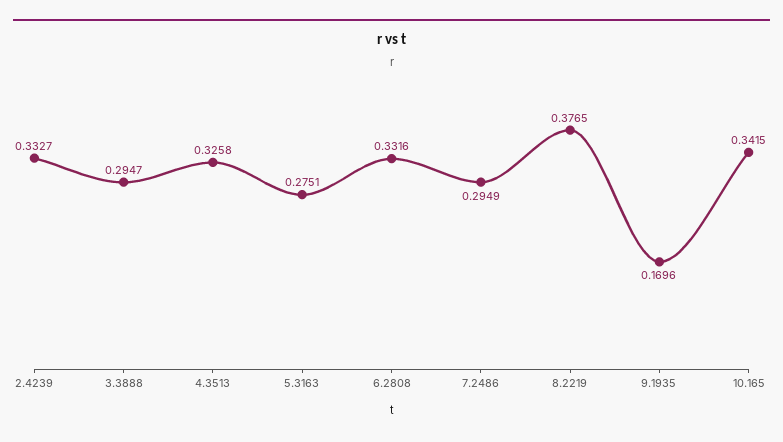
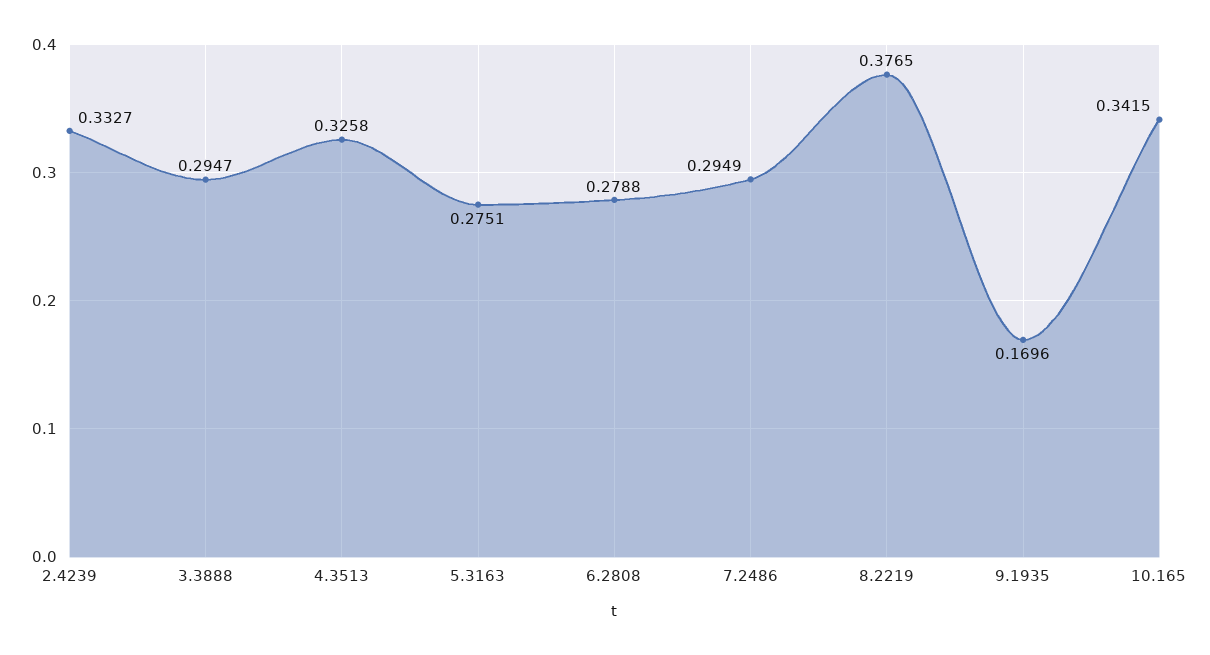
6.2808: 0.3316 -> 0.2788

